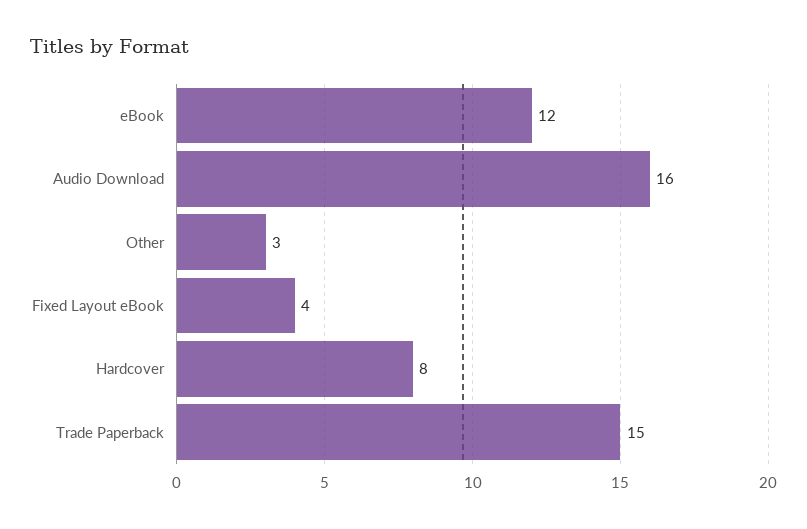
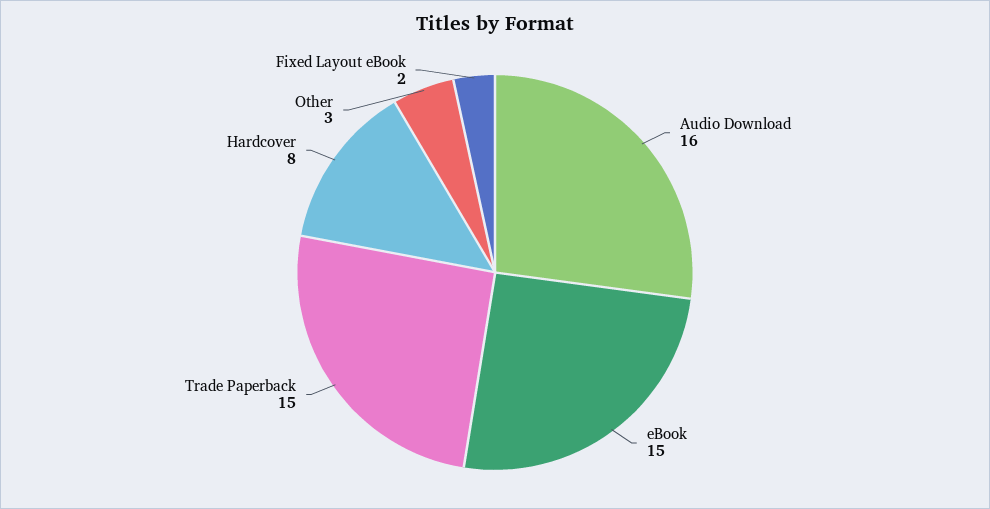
eBook: 12 -> 15
Fixed Layout eBook: 4 -> 2

